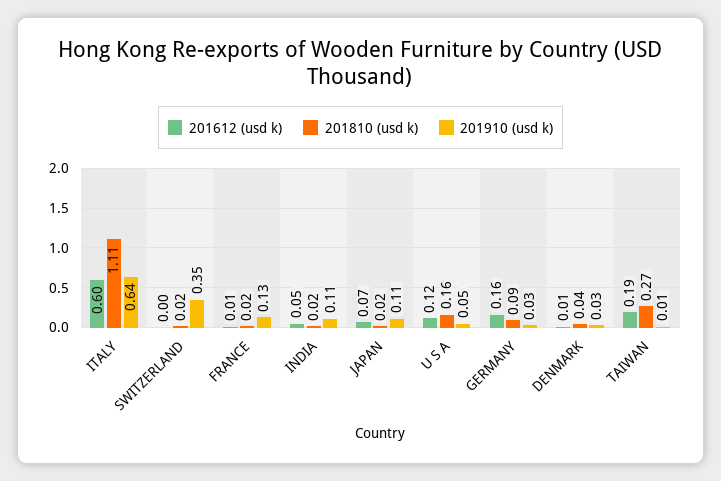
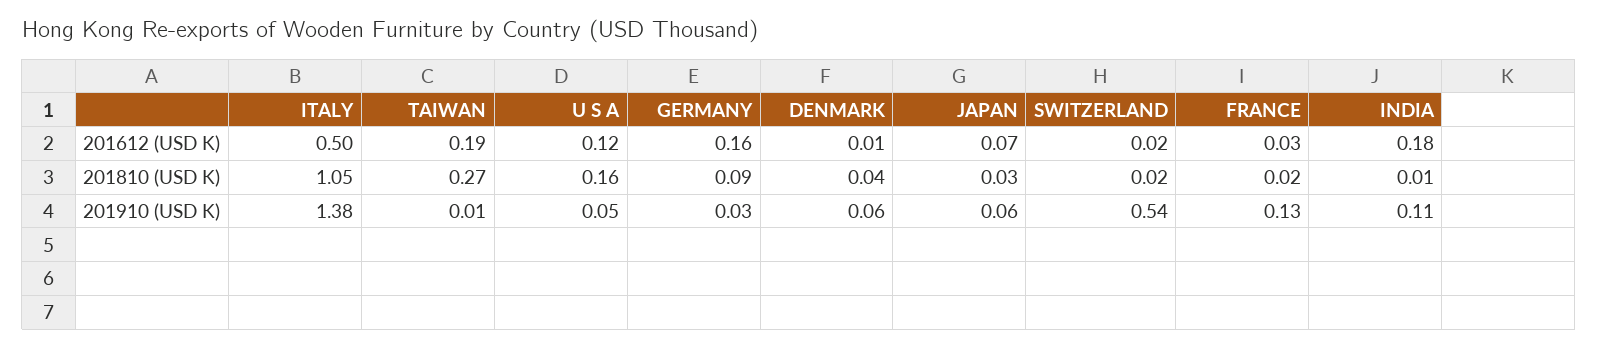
201612 (usd k), ITALY: 0.6 -> 0.5
201810 (usd k), ITALY: 1.11 -> 1.05
201910 (usd k), ITALY: 0.64 -> 1.38
201612 (usd k), SWITZERLAND: 0 -> 0.02
201910 (usd k), SWITZERLAND: 0.35 -> 0.54
201612 (usd k), FRANCE: 0.01 -> 0.03
201612 (usd k), INDIA: 0.05 -> 0.18
201810 (usd k), INDIA: 0.02 -> 0.01
201810 (usd k), JAPAN: 0.02 -> 0.03
201910 (usd k), JAPAN: 0.11 -> 0.06
201910 (usd k), DENMARK: 0.03 -> 0.06

